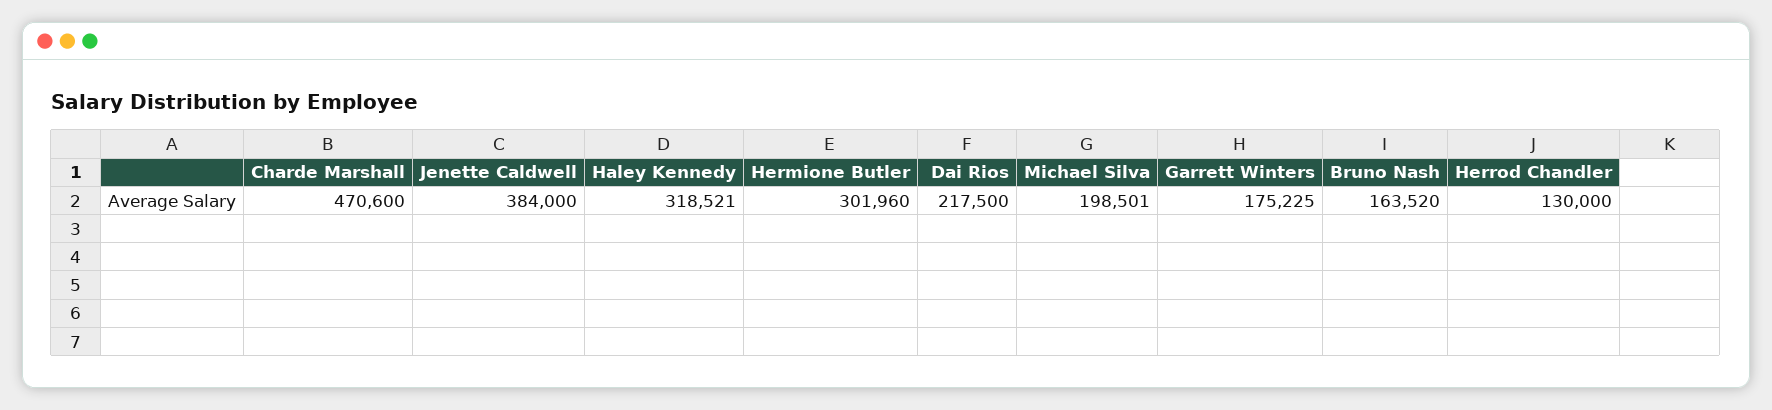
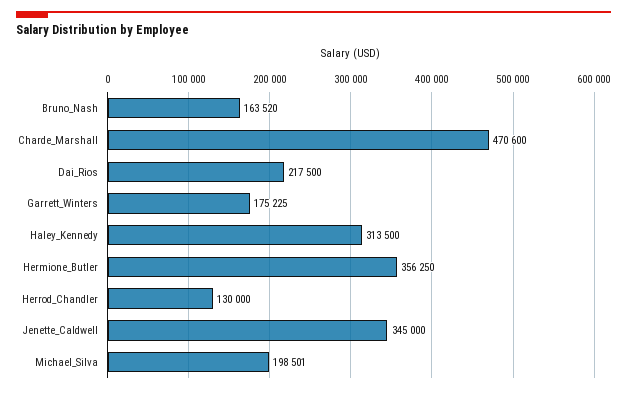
Jenette Caldwell: 384000 -> 345000
Haley Kennedy: 318521 -> 313500
Hermione Butler: 301960 -> 356250

